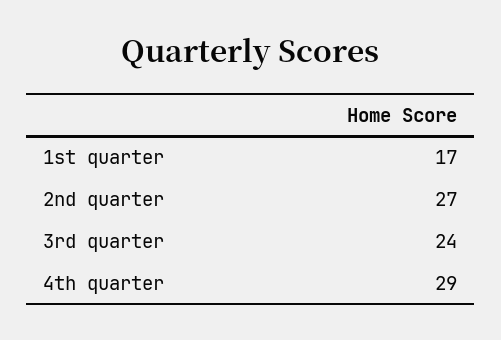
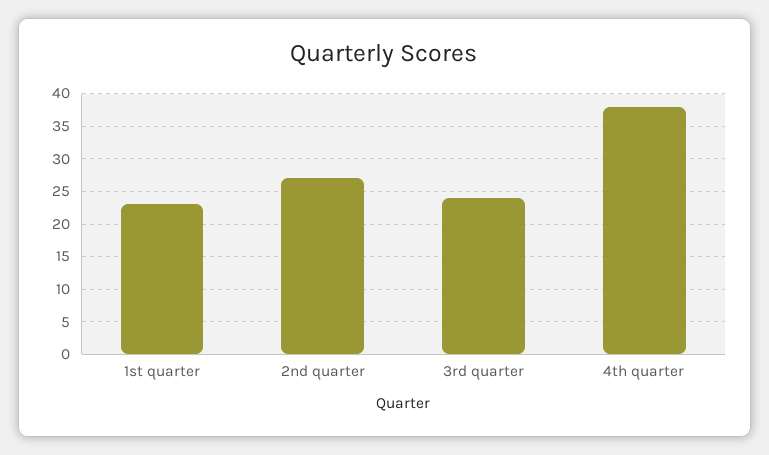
1st quarter: 17 -> 23
4th quarter: 29 -> 38

